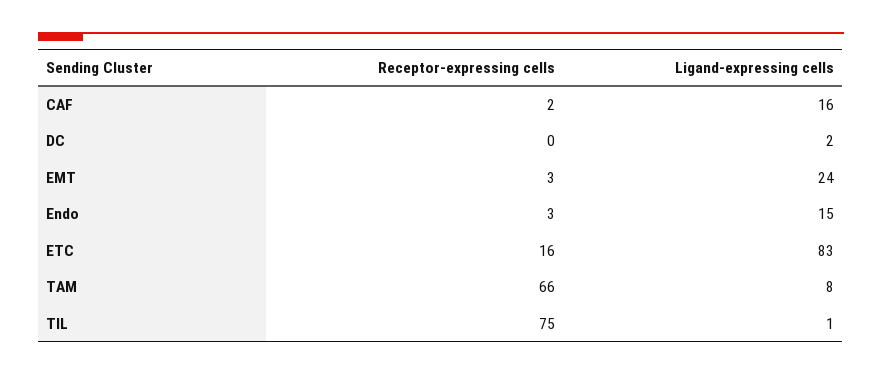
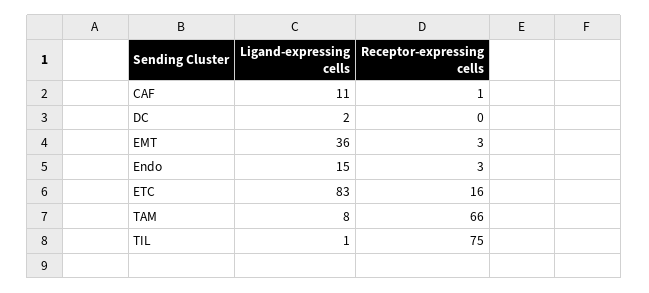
Receptor-expressing cells, CAF: 2 -> 1
Ligand-expressing cells, CAF: 16 -> 11
Ligand-expressing cells, EMT: 24 -> 36

